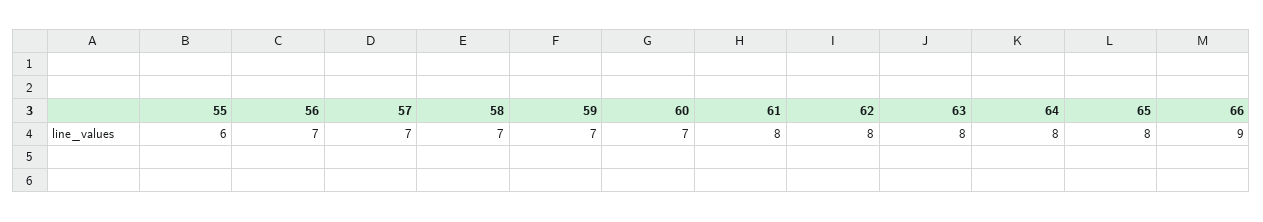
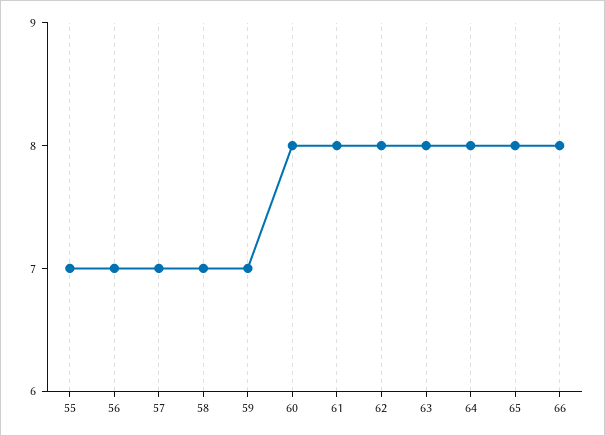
55: 6 -> 7
60: 7 -> 8
66: 9 -> 8

